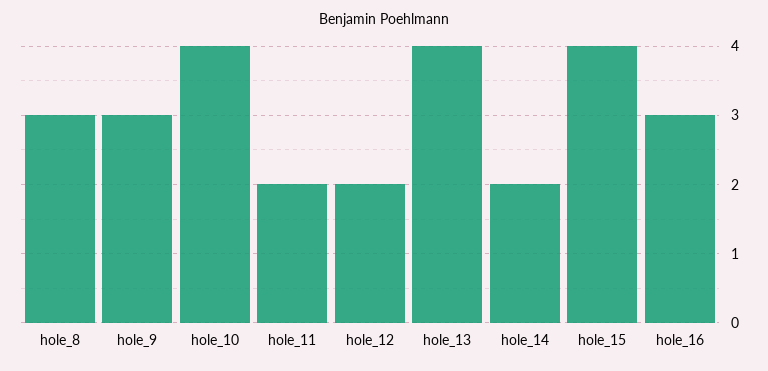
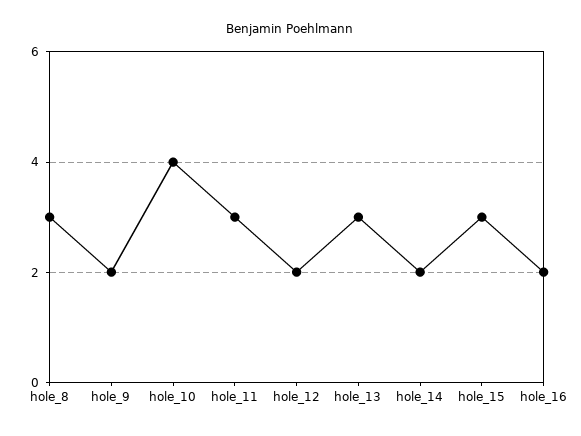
hole_9: 3 -> 2
hole_11: 2 -> 3
hole_13: 4 -> 3
hole_15: 4 -> 3
hole_16: 3 -> 2

